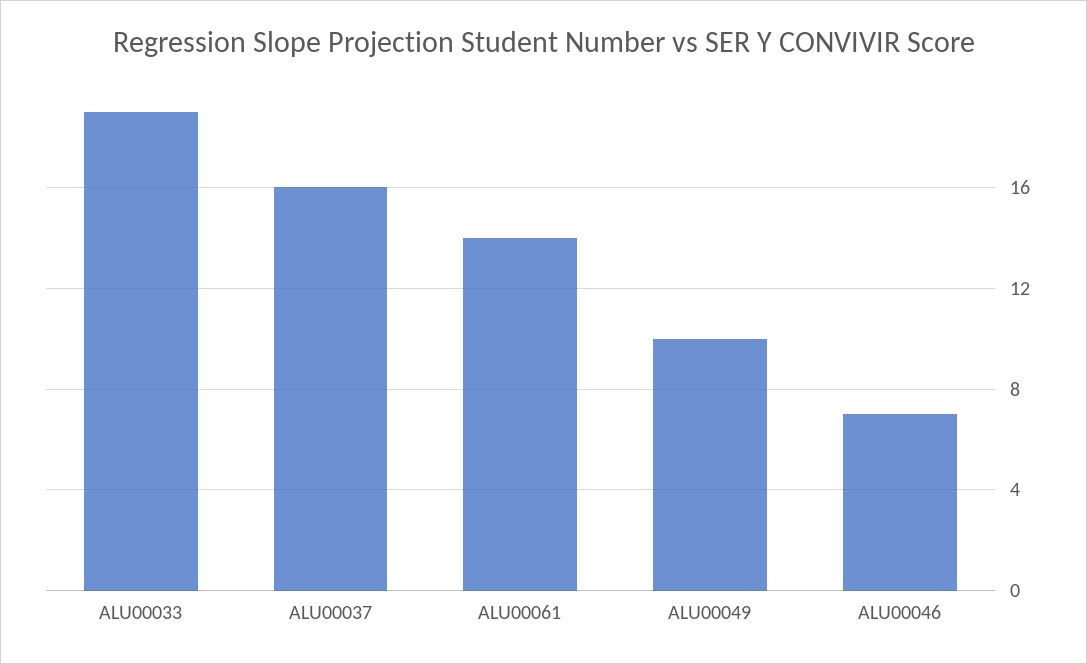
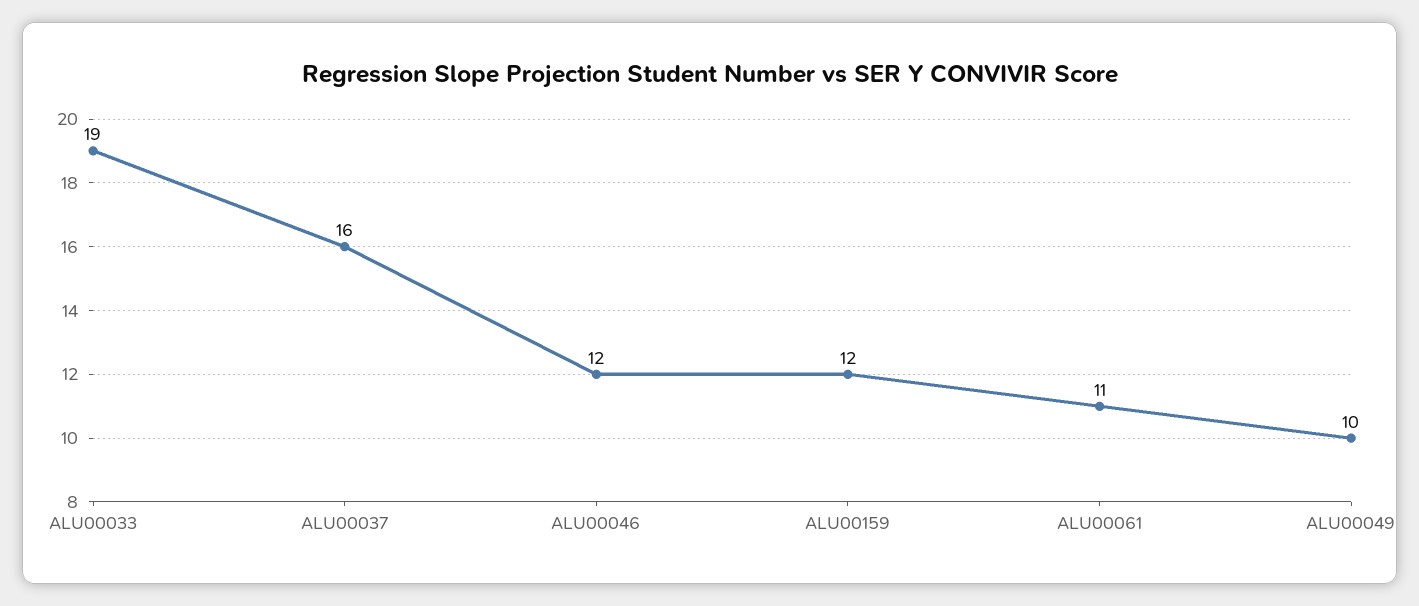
ALU00061: 14 -> 11
ALU00046: 7 -> 12
ALU00159: none -> 12

